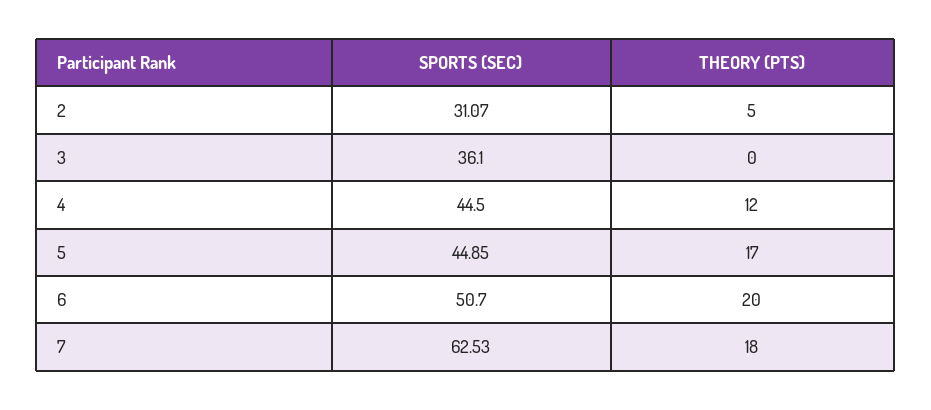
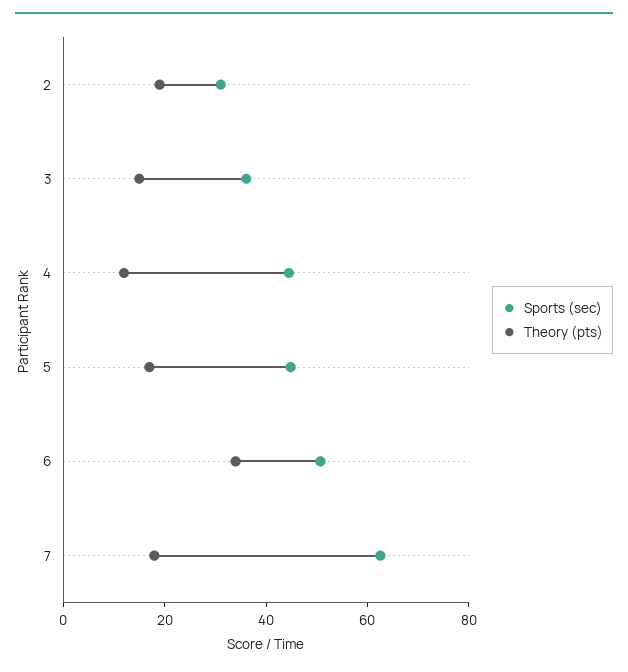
THEORY (PTS), 2: 5 -> 20
THEORY (PTS), 3: 0 -> 15
THEORY (PTS), 6: 20 -> 35

